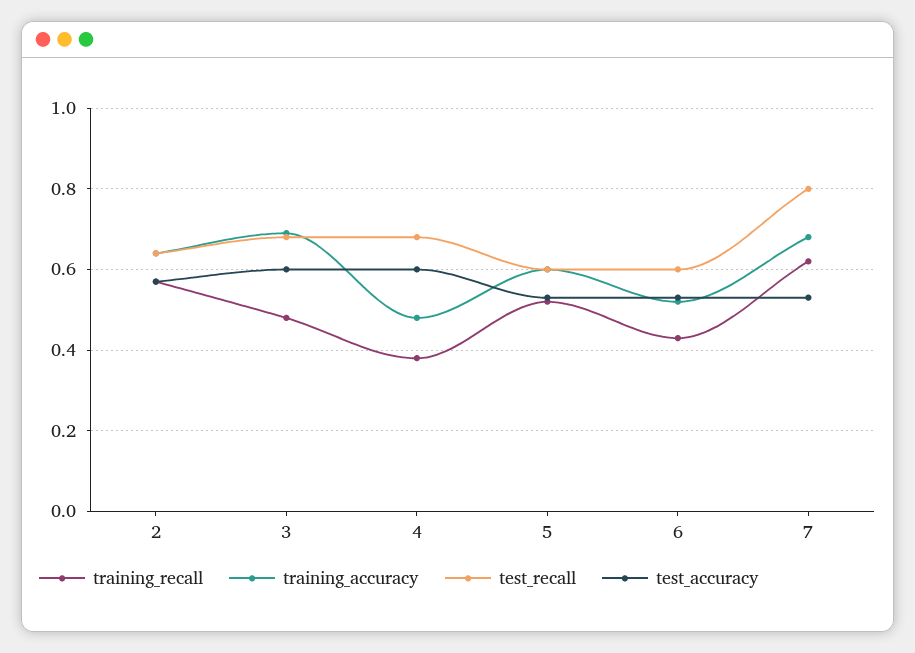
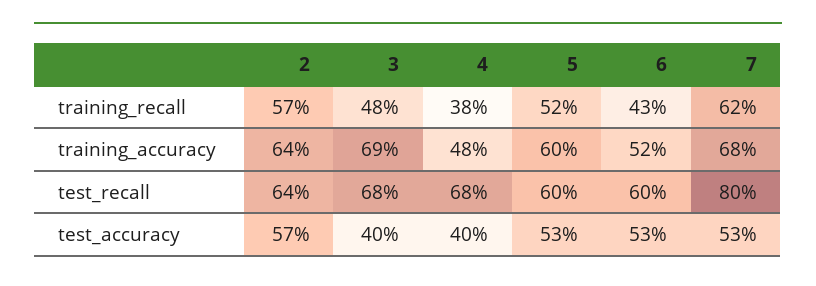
test_accuracy, 3: 0.6 -> 0.4
test_accuracy, 4: 0.6 -> 0.4

